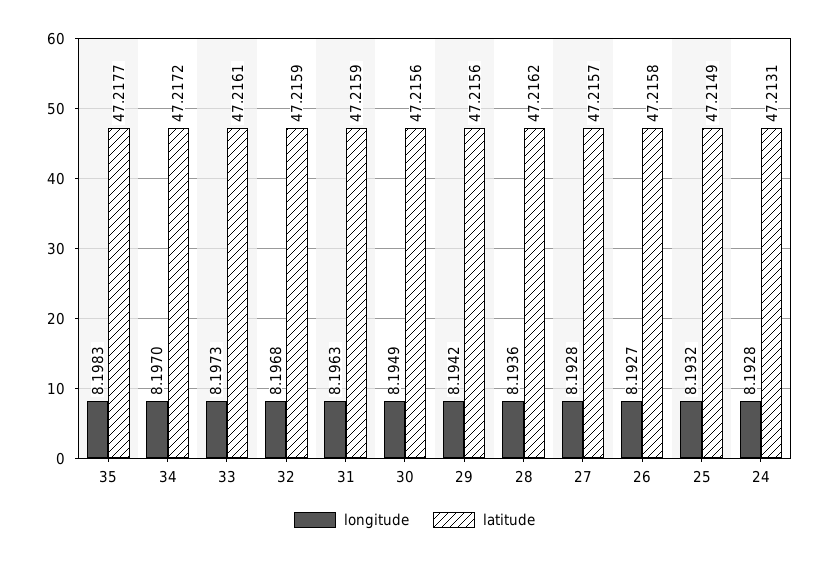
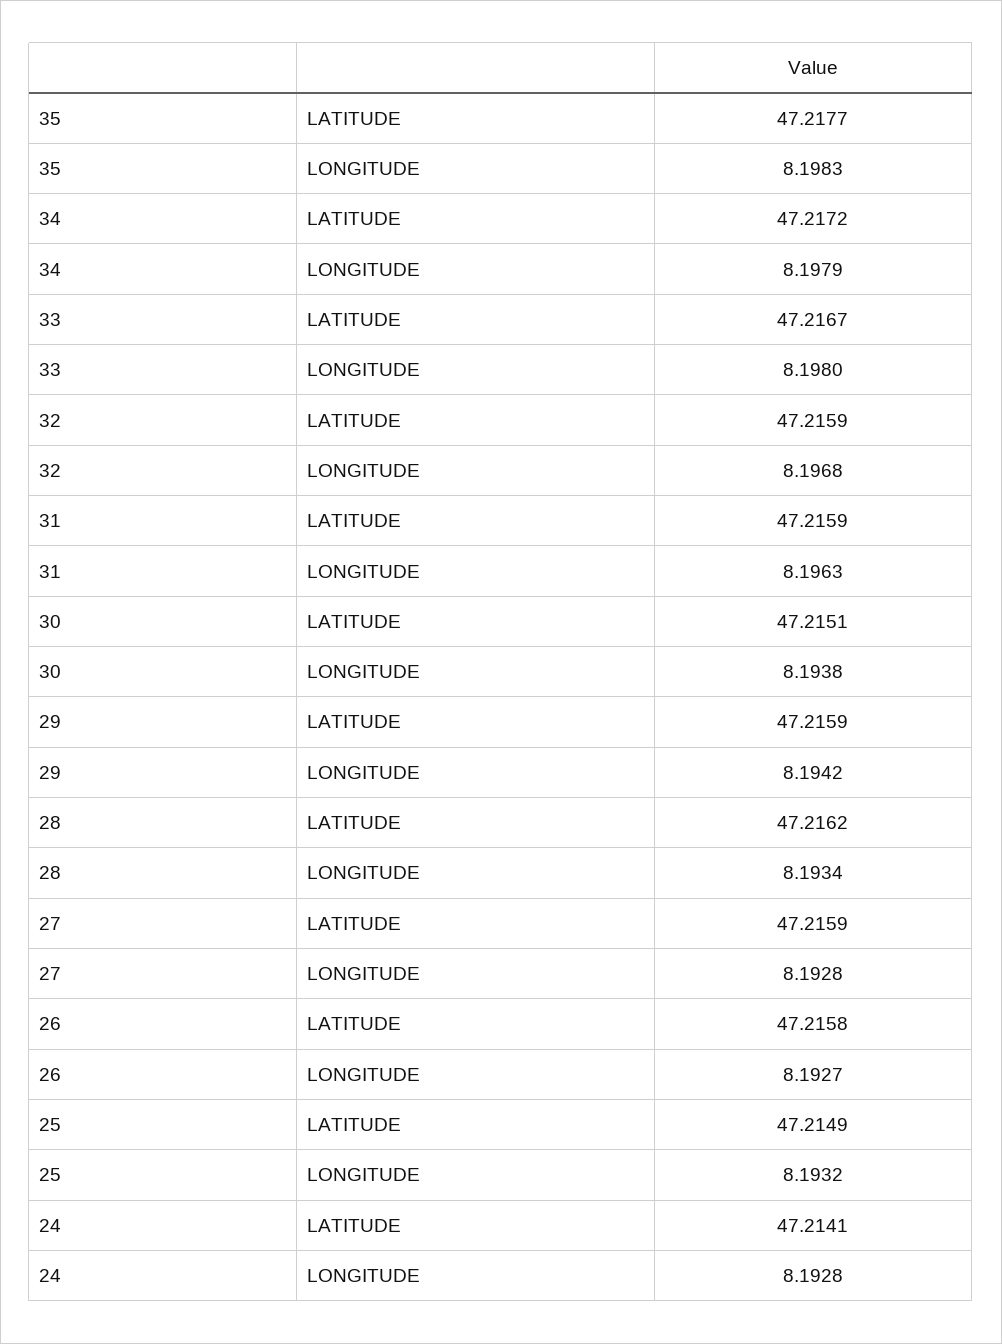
longitude, 34: 8.197 -> 8.1979
longitude, 33: 8.1973 -> 8.198
latitude, 33: 47.2161 -> 47.2167
longitude, 30: 8.1949 -> 8.1938
latitude, 30: 47.2156 -> 47.2151
latitude, 29: 47.2156 -> 47.2159
longitude, 28: 8.1936 -> 8.1934
latitude, 27: 47.2157 -> 47.2159
latitude, 24: 47.2131 -> 47.2141

